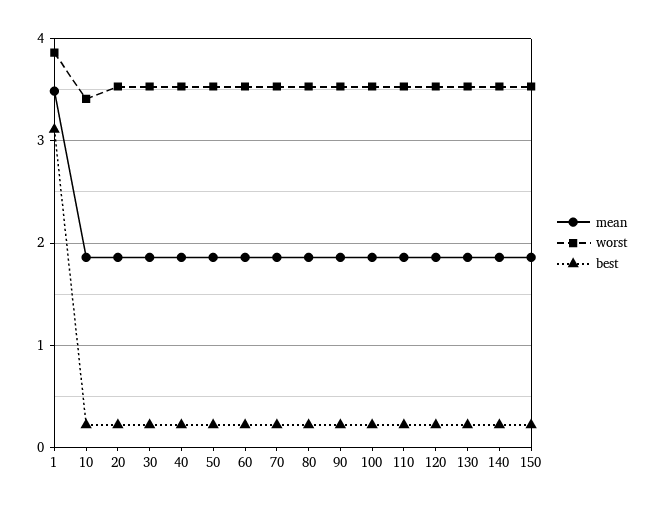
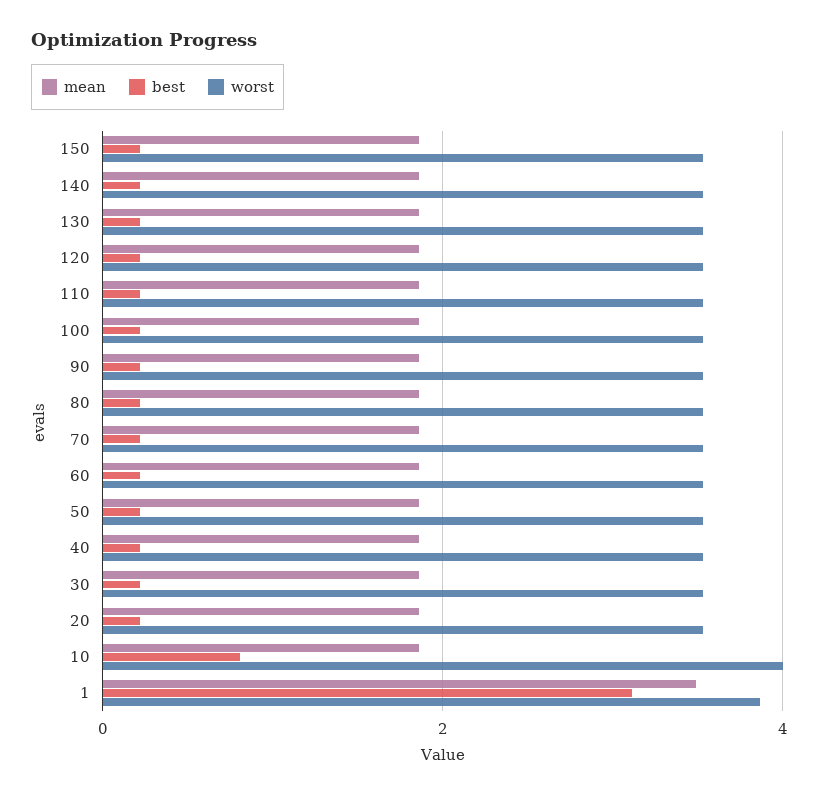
worst, 10: 3.4 -> 4
best, 10: 0.2 -> 0.8

